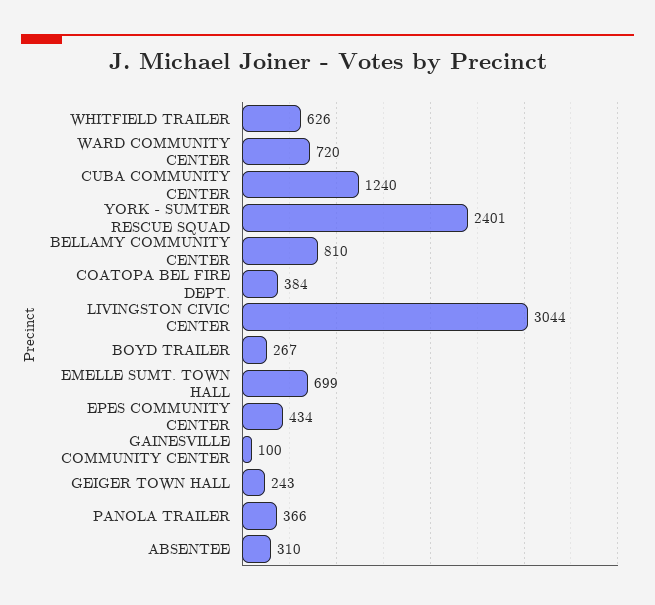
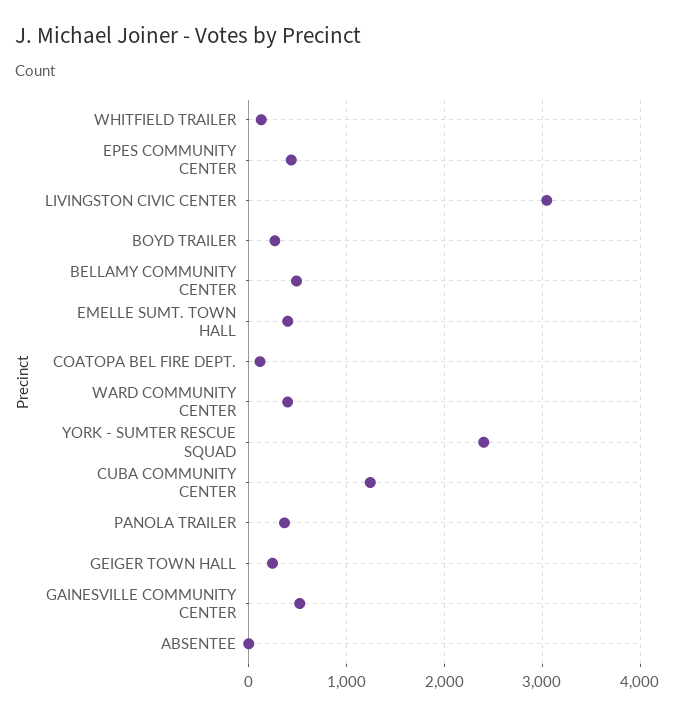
WHITFIELD TRAILER: 626 -> 100
WARD COMMUNITY CENTER: 720 -> 400
BELLAMY COMMUNITY CENTER: 810 -> 500
COATOPA BEL FIRE DEPT.: 384 -> 100
EMELLE SUMT. TOWN HALL: 699 -> 400
GAINESVILLE COMMUNITY CENTER: 100 -> 500
ABSENTEE: 310 -> 0

